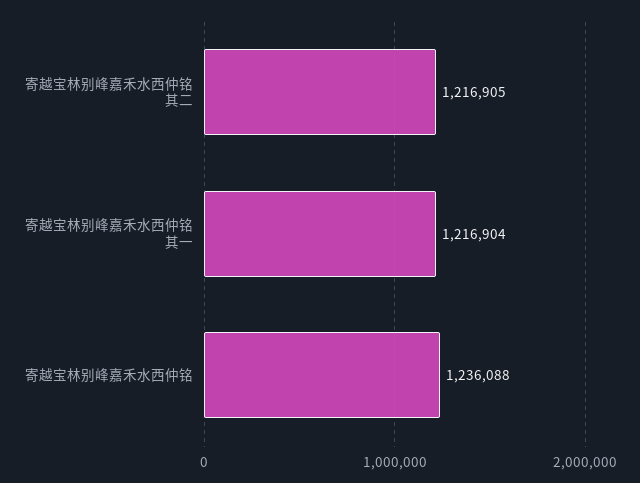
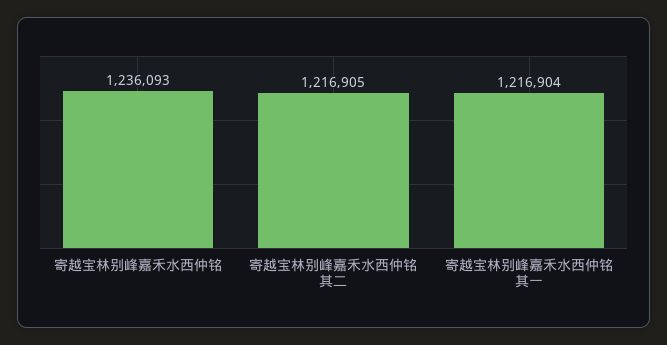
寄越宝林别峰嘉禾水西仲铭: 1236088 -> 1236093

